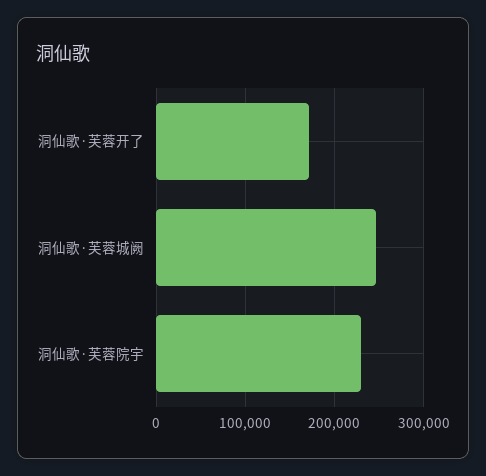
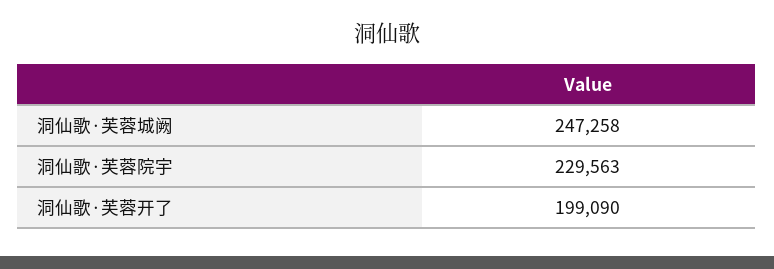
洞仙歌·芙蓉开了: 170000 -> 199090

